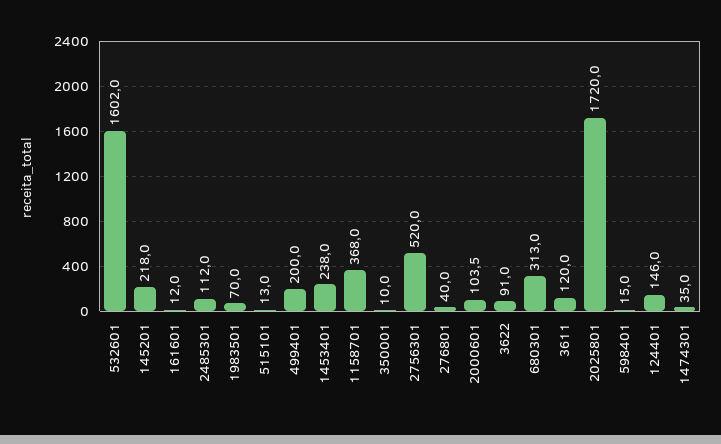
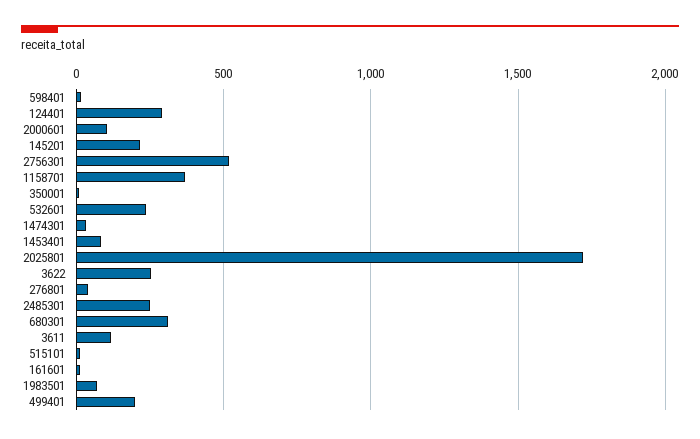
532601: 1602 -> 250
2485301: 112 -> 250
1453401: 238 -> 100
3622: 91 -> 250
124401: 146 -> 300

